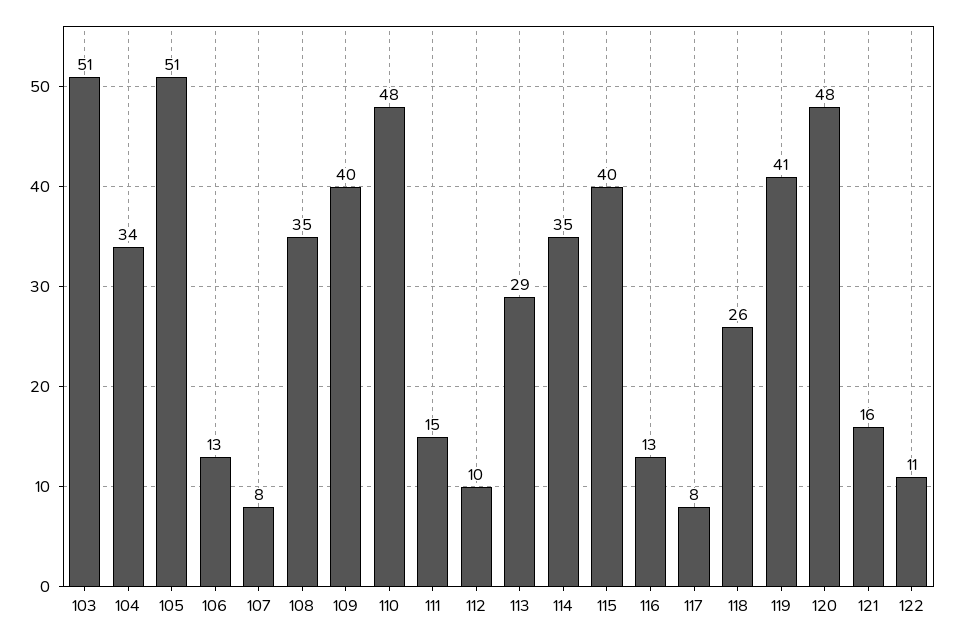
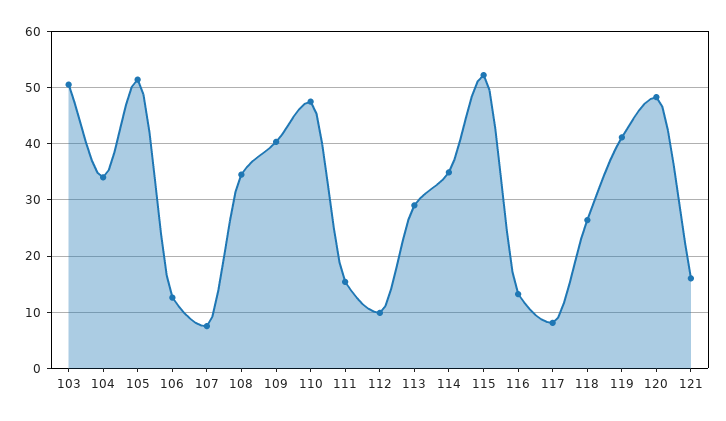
115: 40 -> 52
122: 11 -> none

